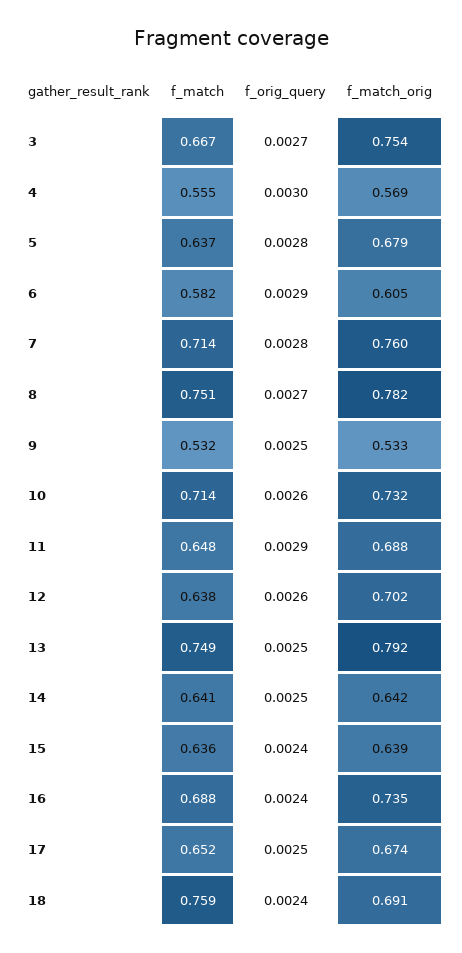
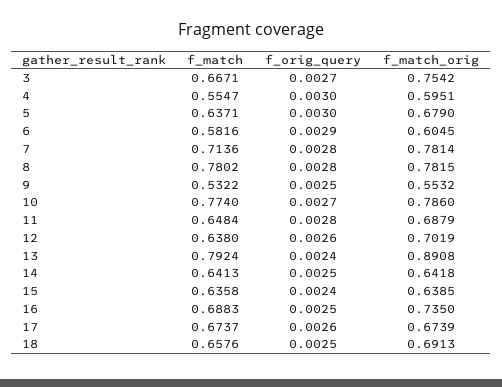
f_match_orig, 4: 0.569 -> 0.5951
f_orig_query, 5: 0.0028 -> 0.003
f_match_orig, 7: 0.76 -> 0.7814
f_match, 8: 0.751 -> 0.7802
f_orig_query, 8: 0.0027 -> 0.0028
f_match_orig, 9: 0.533 -> 0.5532
f_match, 10: 0.714 -> 0.774
f_orig_query, 10: 0.0026 -> 0.0027
f_match_orig, 10: 0.732 -> 0.786
f_orig_query, 11: 0.0029 -> 0.0028
f_match, 13: 0.749 -> 0.7924
f_orig_query, 13: 0.0025 -> 0.0024
f_match_orig, 13: 0.792 -> 0.8908
f_orig_query, 16: 0.0024 -> 0.0025
f_match, 17: 0.652 -> 0.6737
f_orig_query, 17: 0.0025 -> 0.0026
f_match, 18: 0.759 -> 0.6576
f_orig_query, 18: 0.0024 -> 0.0025

